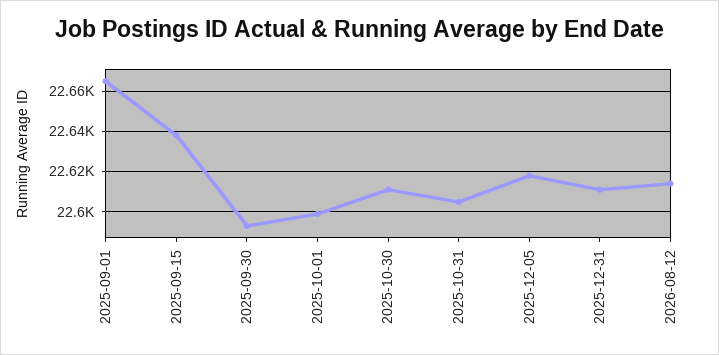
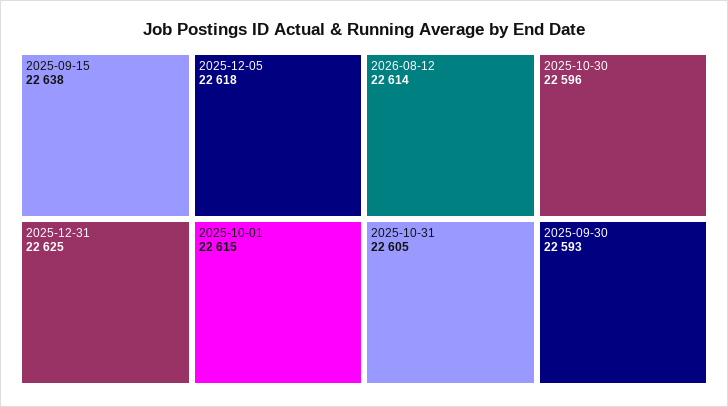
2025-09-01: 22665 -> none
2025-10-01: 22600 -> 22615
2025-10-30: 22610 -> 22596
2025-12-31: 22610 -> 22625

